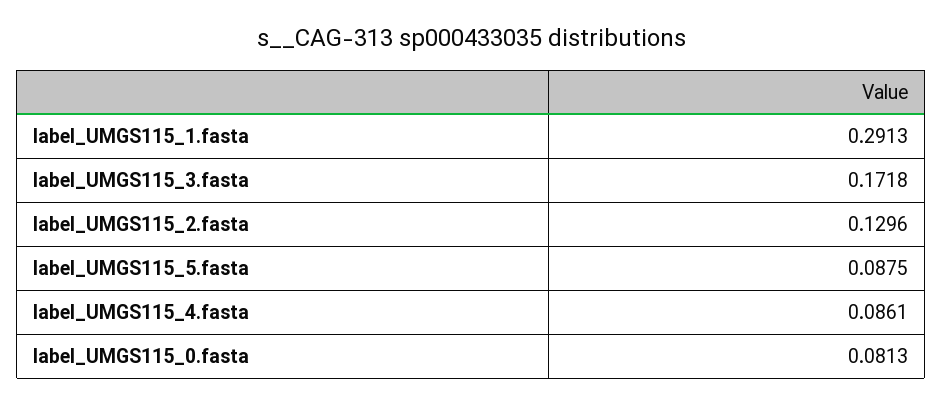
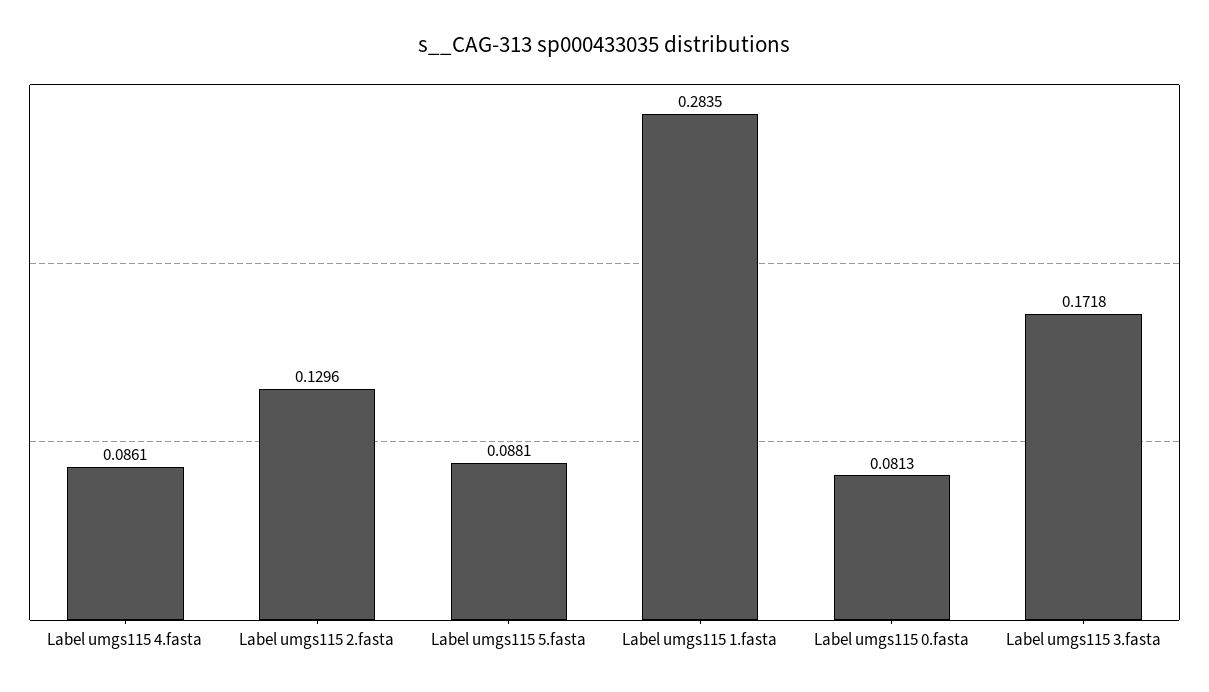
label_UMGS115_1.fasta: 0.2913 -> 0.2835
label_UMGS115_5.fasta: 0.0875 -> 0.0881

